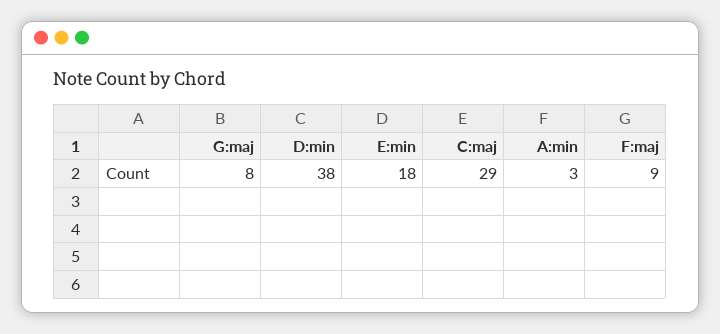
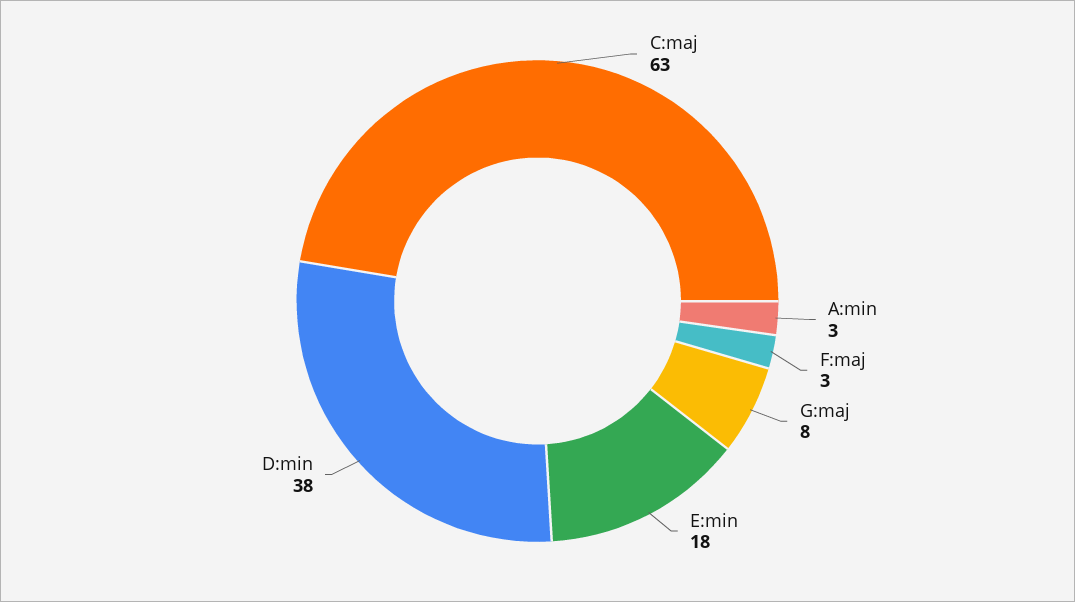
C:maj: 29 -> 63
F:maj: 9 -> 3

